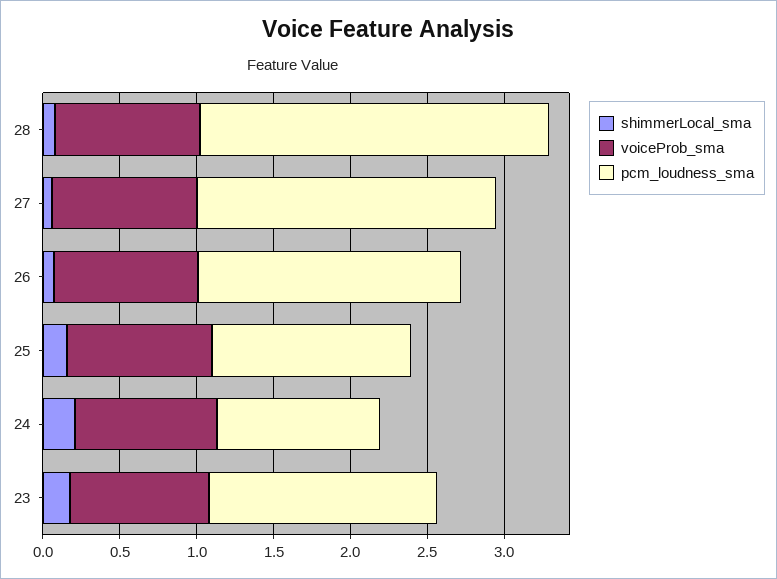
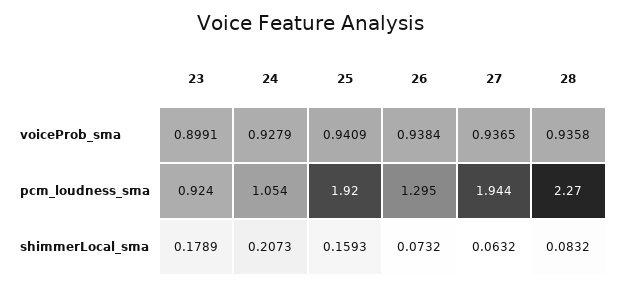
pcm_loudness_sma, 26: 1.7 -> 1.295
pcm_loudness_sma, 25: 1.3 -> 1.92
pcm_loudness_sma, 23: 1.5 -> 0.924

